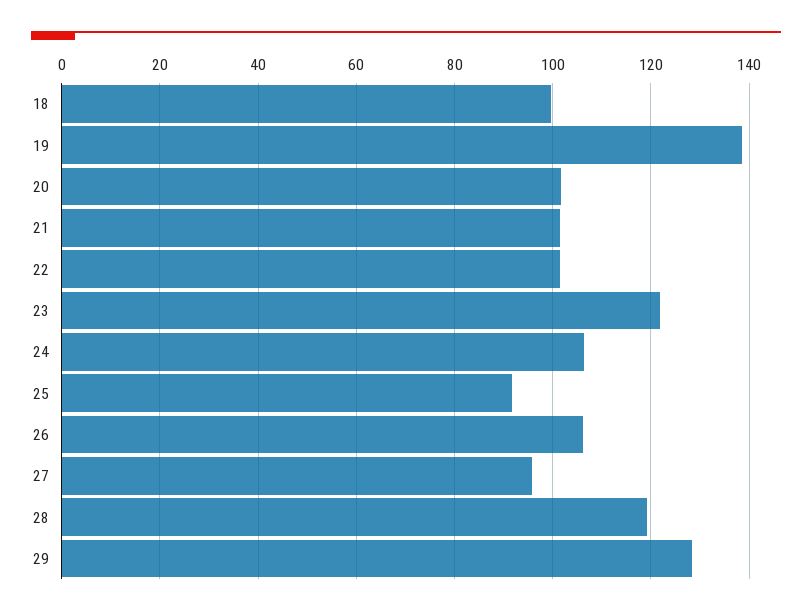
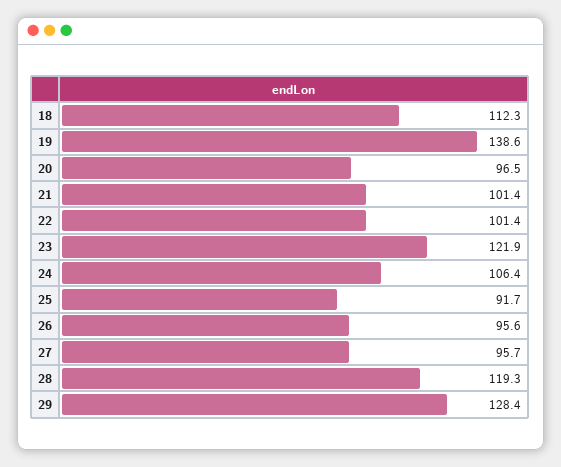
18: 100 -> 112.3
20: 102 -> 96.5
26: 106 -> 95.6

